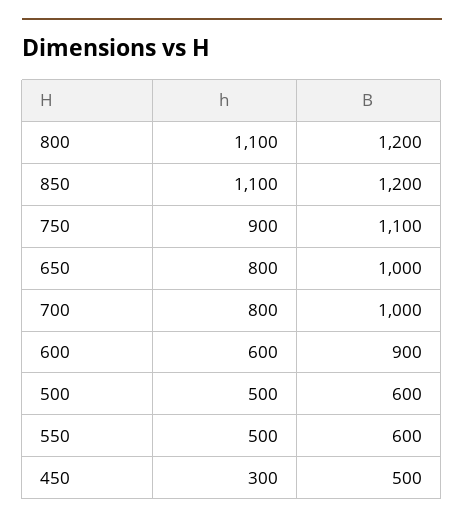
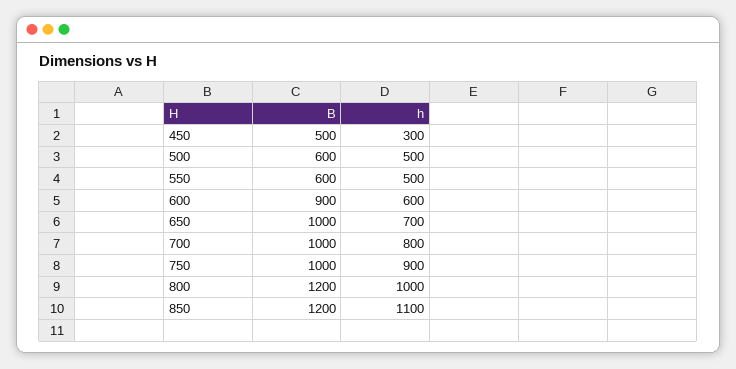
h, 800: 1100 -> 1000
B, 750: 1100 -> 1000
h, 650: 800 -> 700

